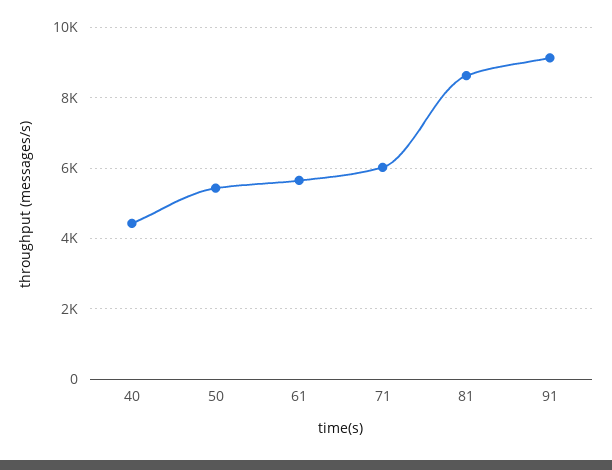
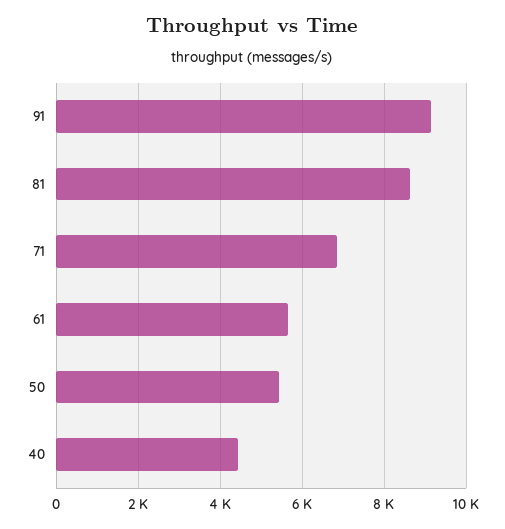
71: 6000 -> 6800

